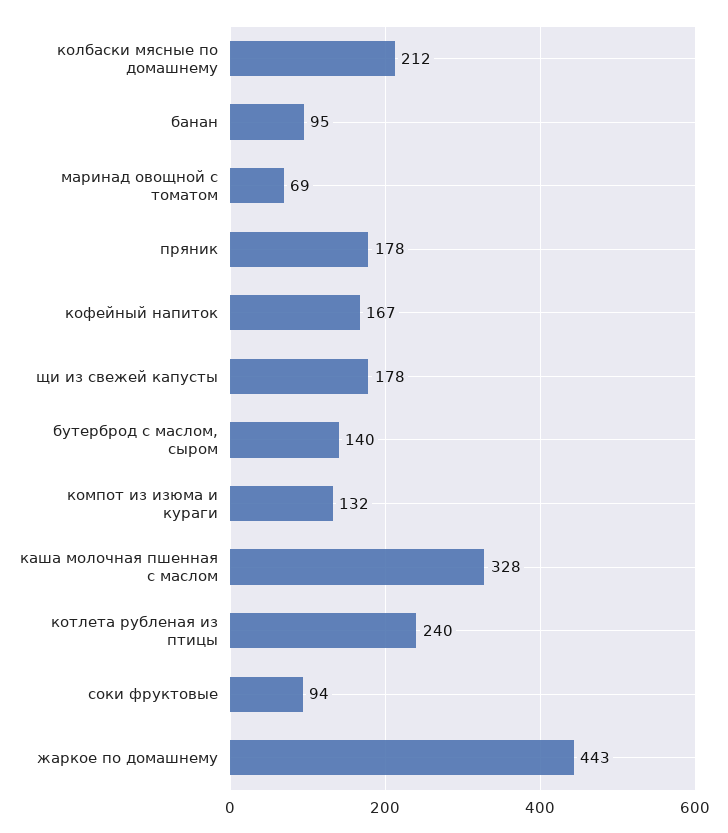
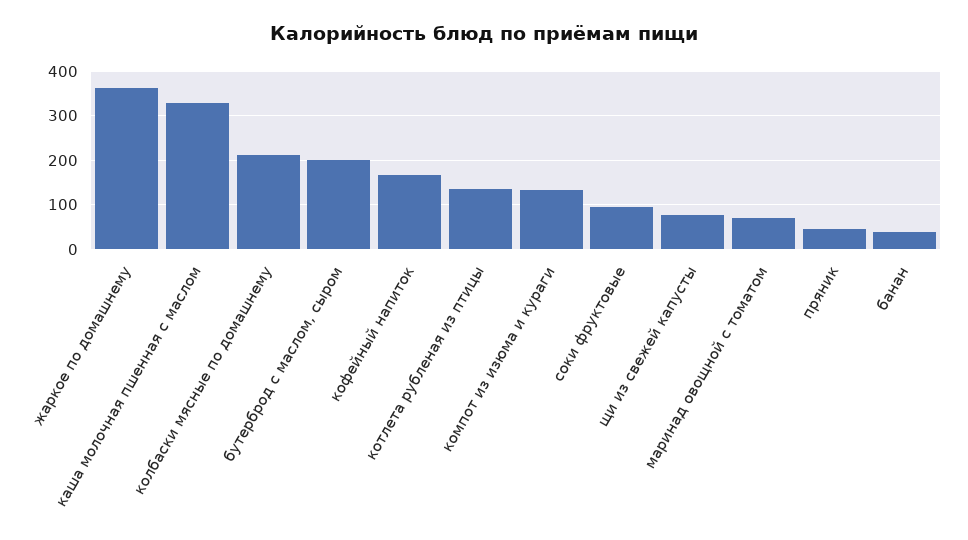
банан: 95 -> 40
пряник: 178 -> 40
щи из свежей капусты: 178 -> 80
бутерброд с маслом, сыром: 140 -> 200
котлета рубленая из птицы: 240 -> 140
жаркое по домашнему: 443 -> 360

